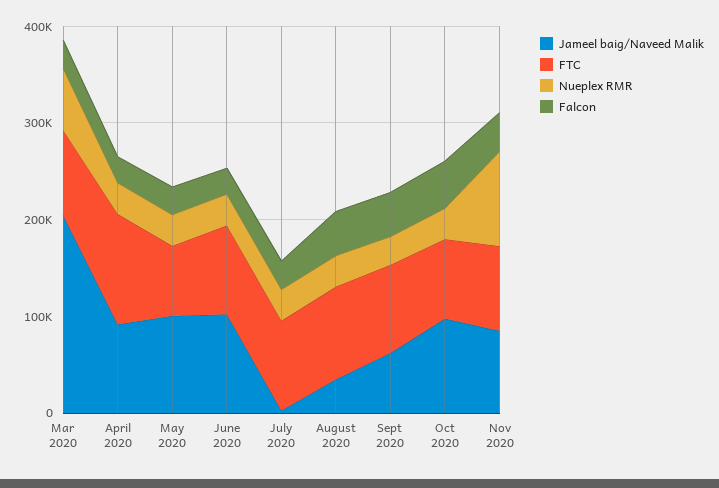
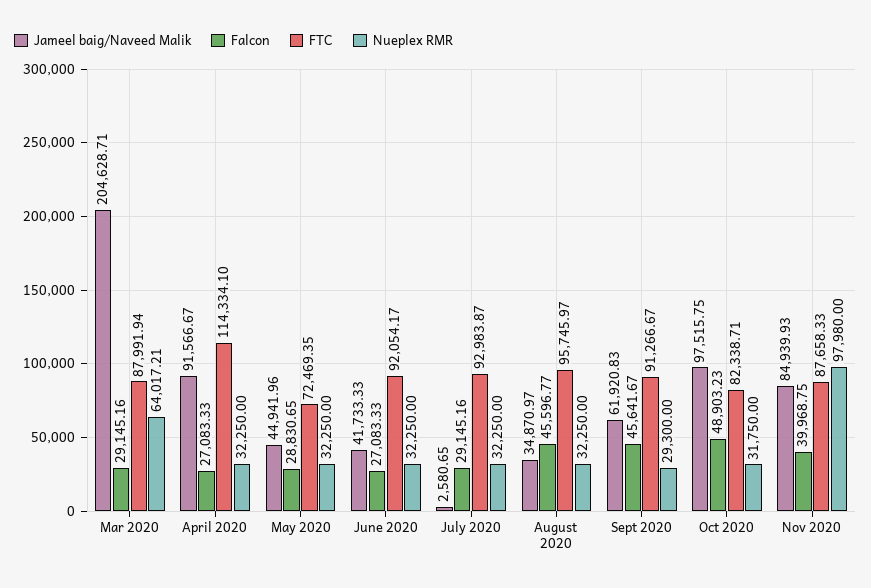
Jameel baig/Naveed Malik, May 2020: 100000 -> 44941.96
Jameel baig/Naveed Malik, June 2020: 100000 -> 41733.33

